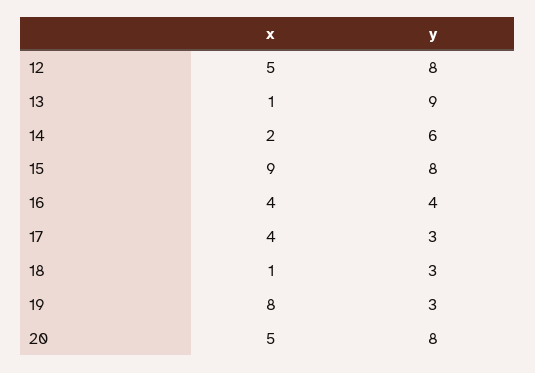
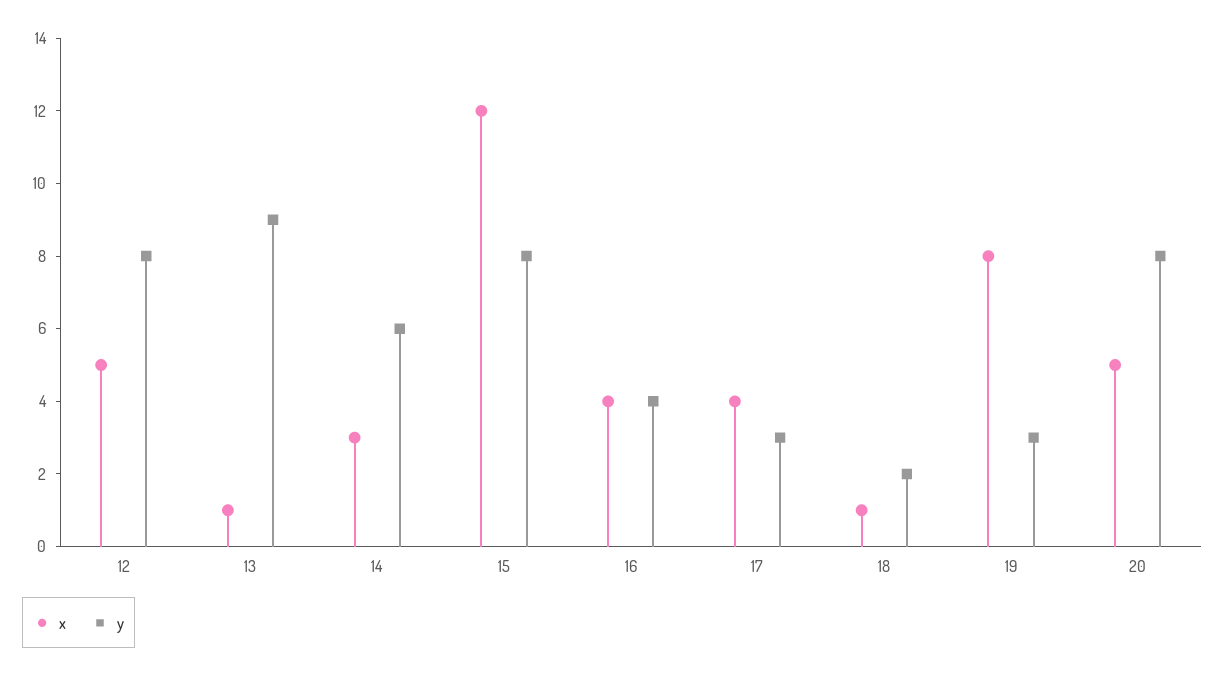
x, 14: 2 -> 3
x, 15: 9 -> 12
y, 18: 3 -> 2

